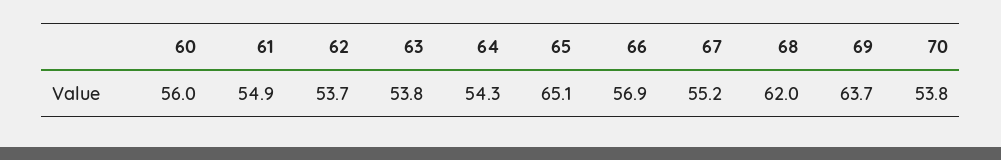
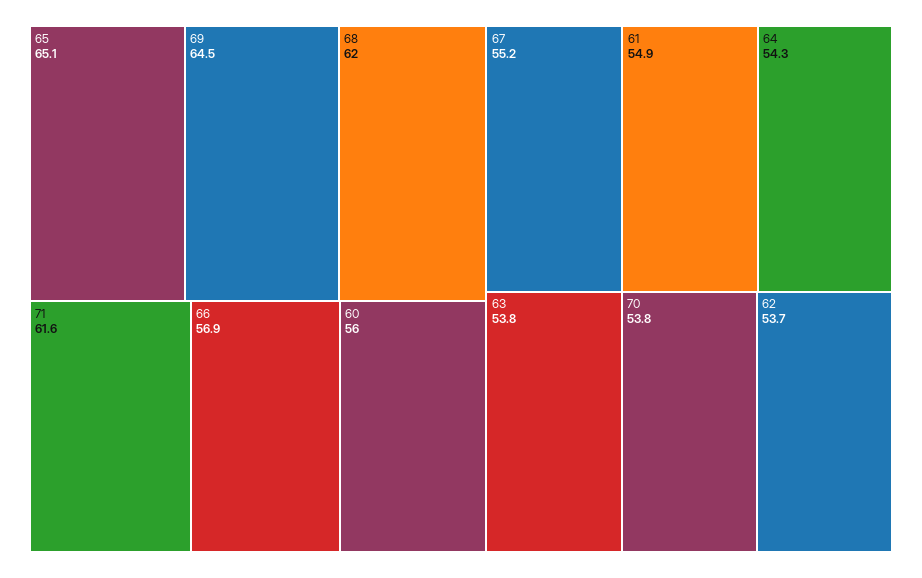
69: 63.7 -> 64.5
71: none -> 61.6

